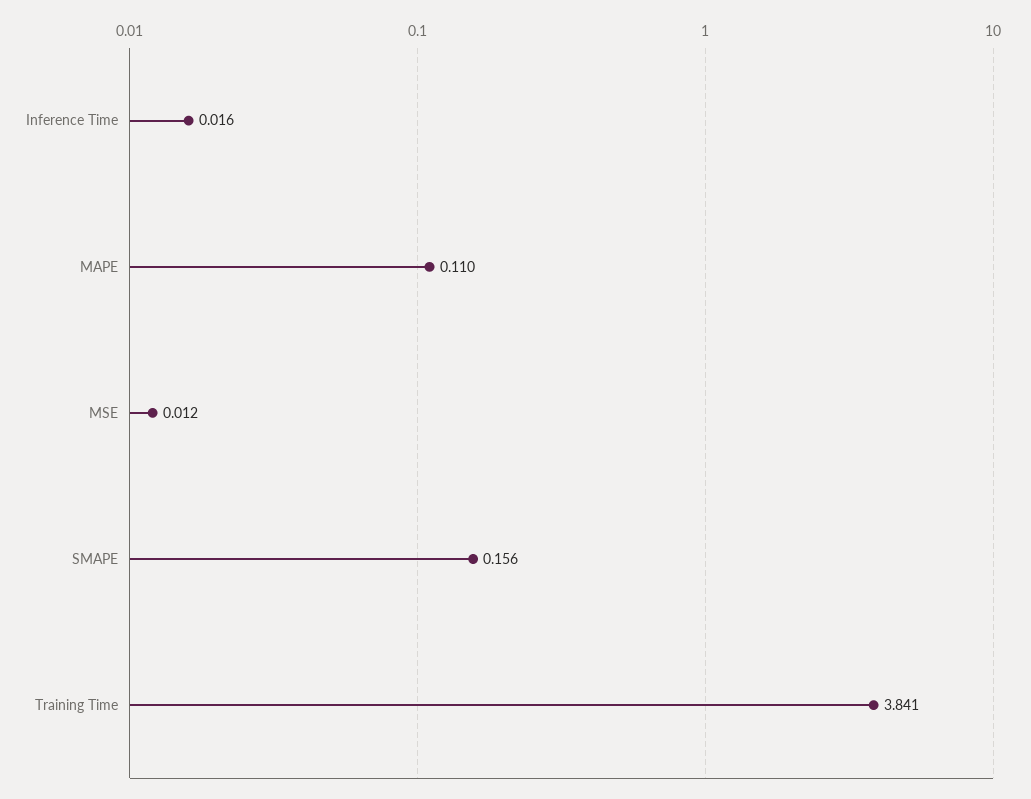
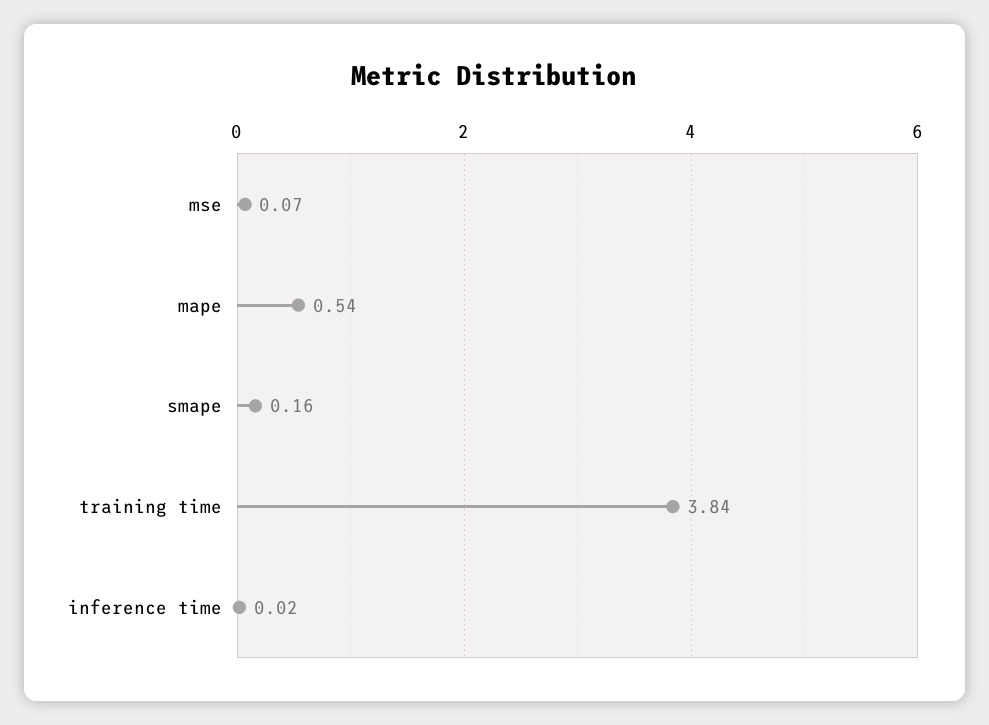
MAPE: 0.11 -> 0.54
MSE: 0.012 -> 0.07

